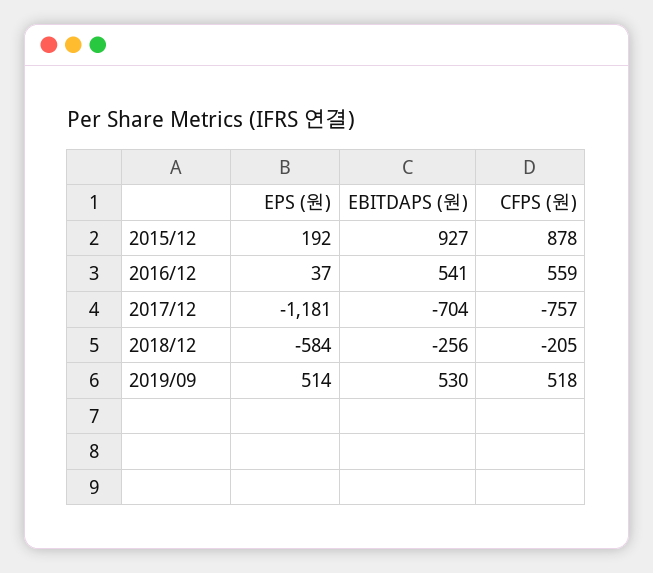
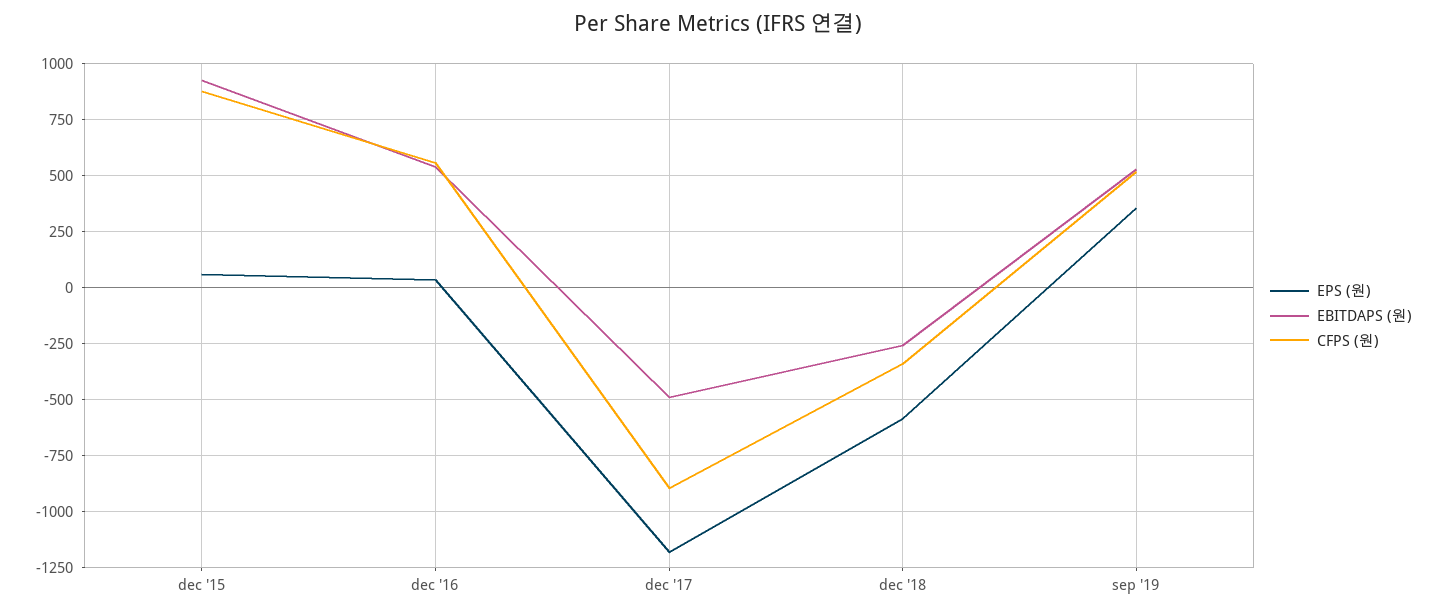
EPS (원), 2015/12: 192 -> 50
EBITDAPS (원), 2017/12: -704 -> -500
CFPS (원), 2017/12: -757 -> -900
CFPS (원), 2018/12: -205 -> -350
EPS (원), 2019/09: 514 -> 350

